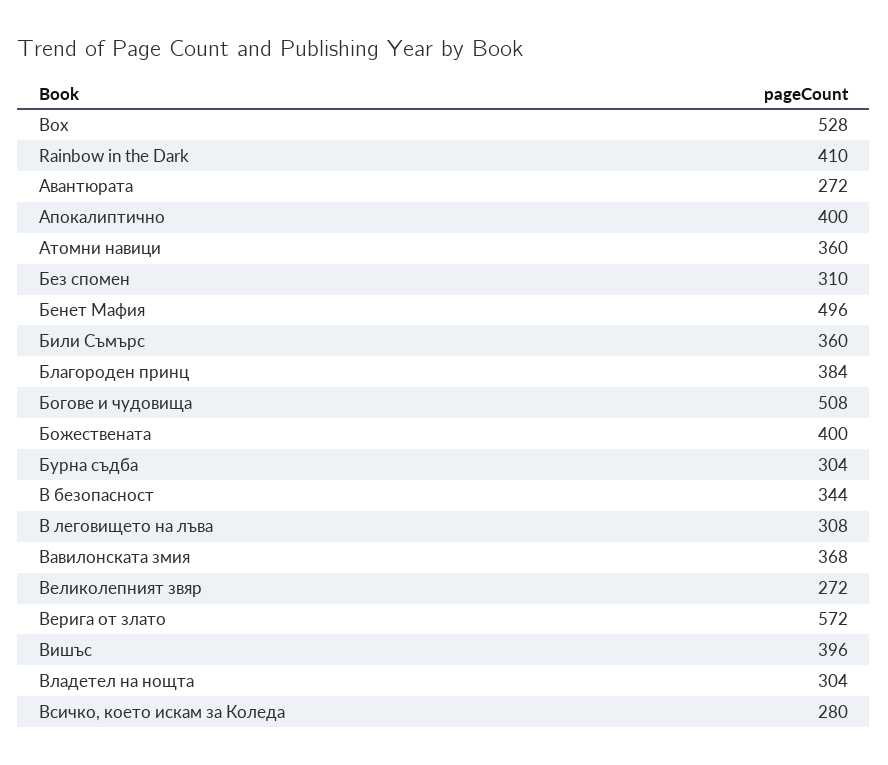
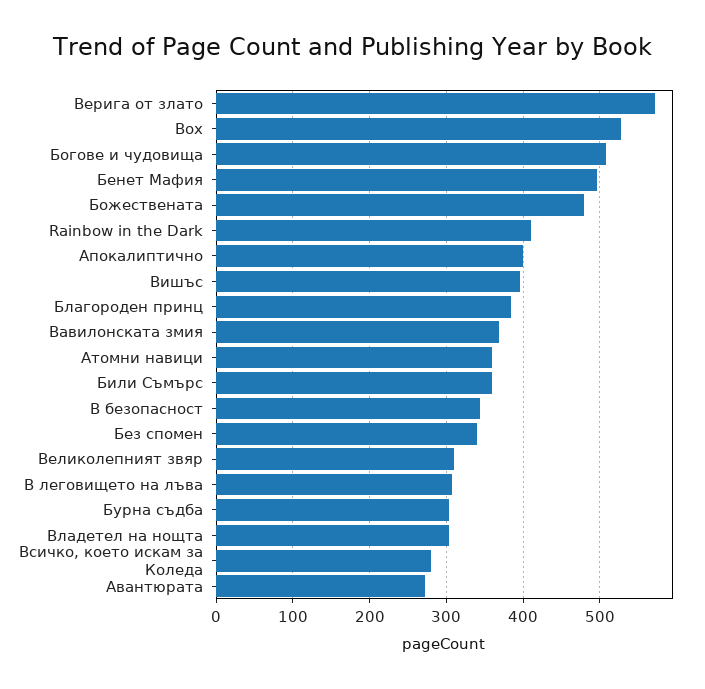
Без спомен: 310 -> 340
Божествената: 400 -> 480
Великолепният звяр: 272 -> 310

